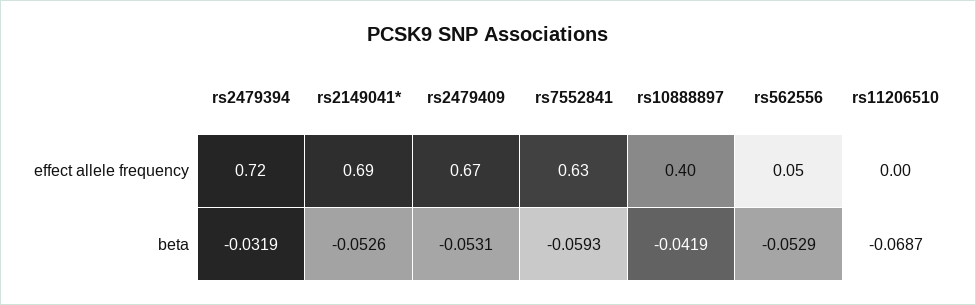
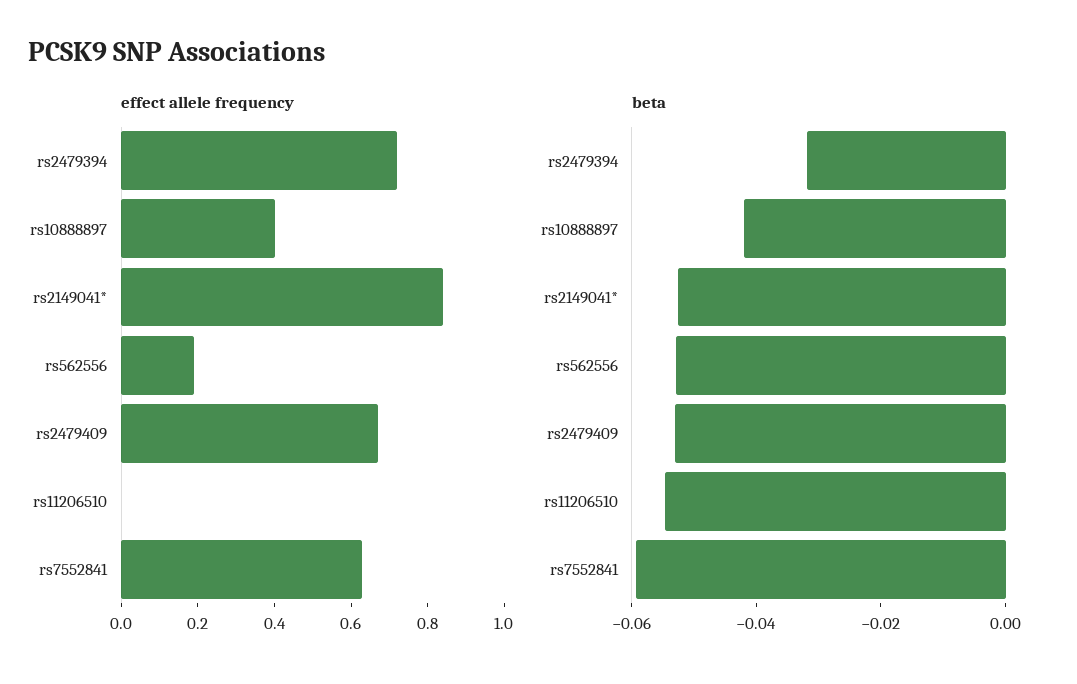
effect allele frequency, rs2149041*: 0.69 -> 0.85
effect allele frequency, rs562556: 0.05 -> 0.2
beta, rs11206510: -0.0687 -> -0.055

